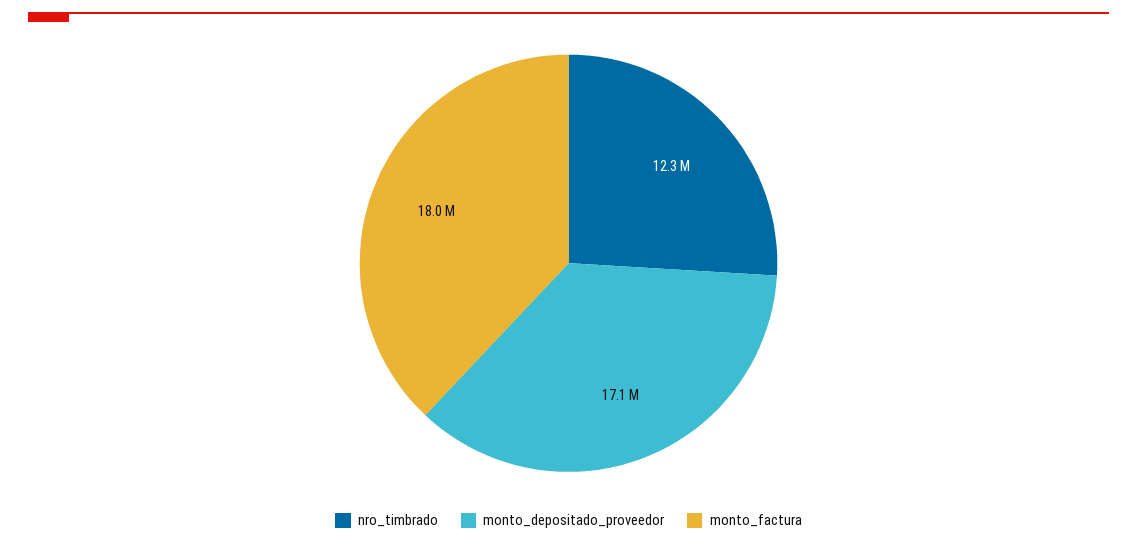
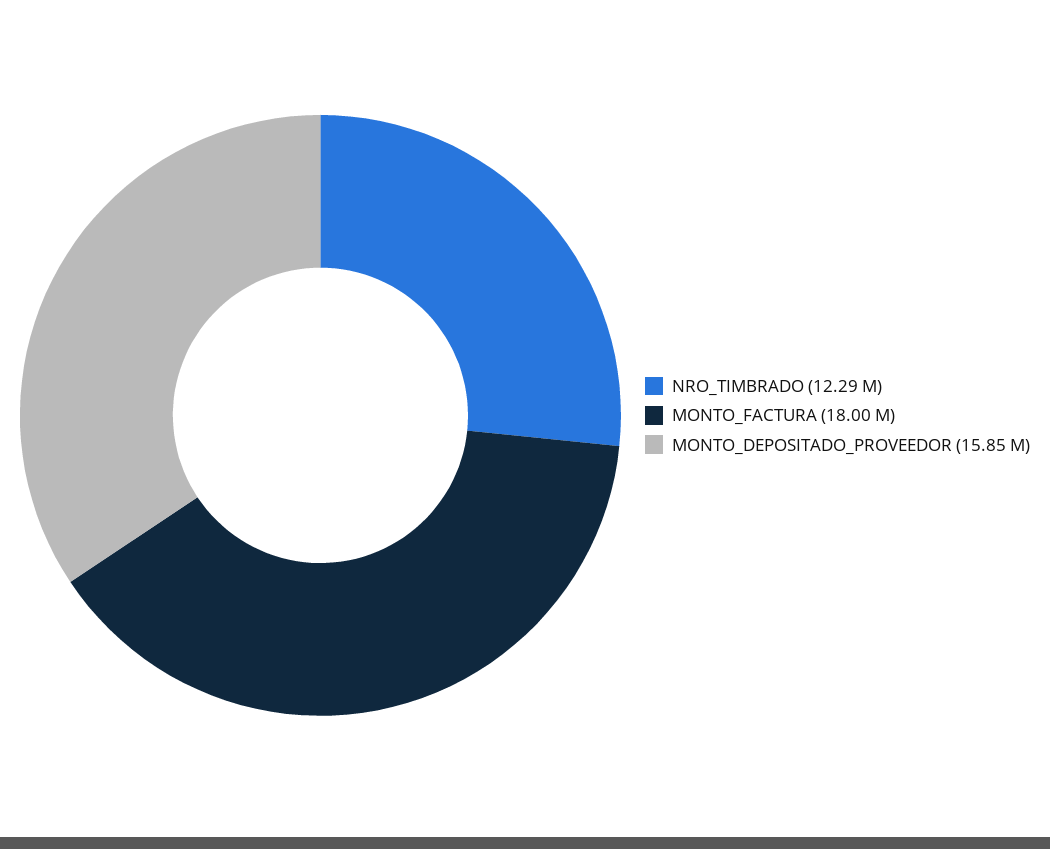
monto_depositado_proveedor: 17100000 -> 15850000

